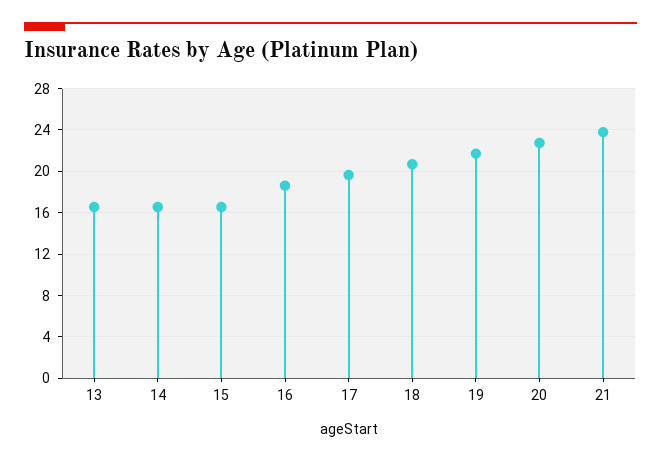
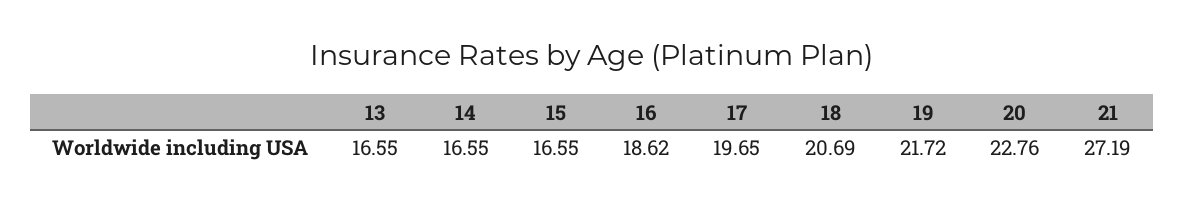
21: 24 -> 27.19

